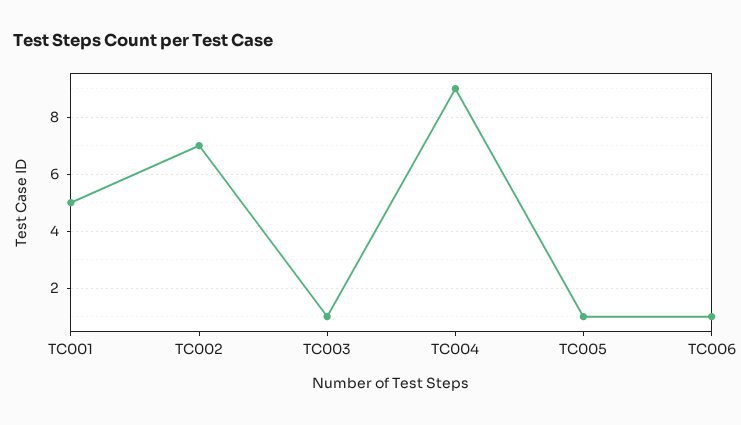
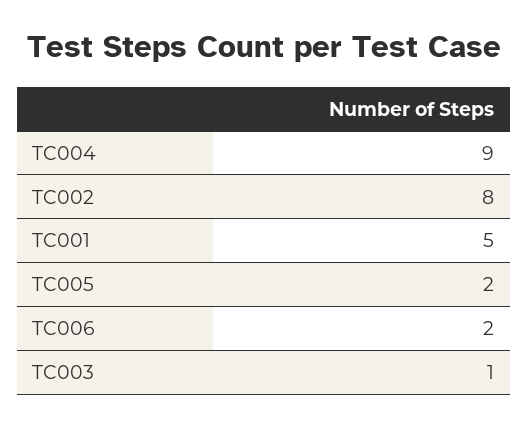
TC002: 7 -> 8
TC005: 1 -> 2
TC006: 1 -> 2

